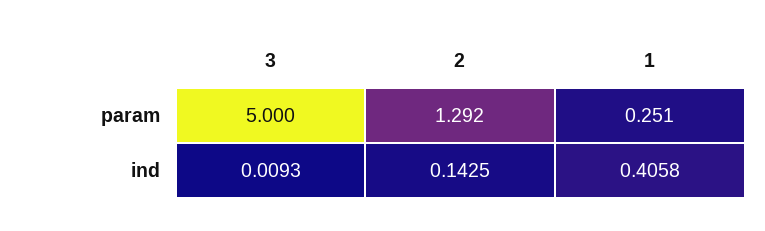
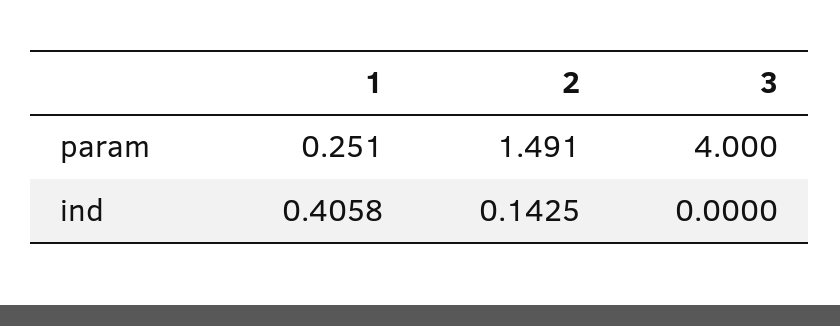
3, param: 5 -> 4
2, param: 1.292 -> 1.491
3, ind: 0.0093 -> 0

